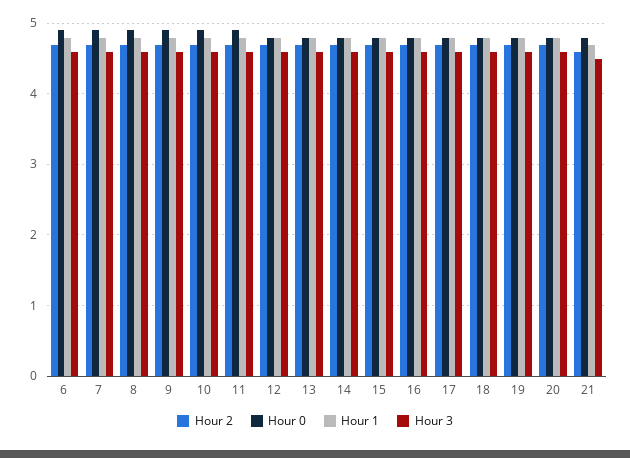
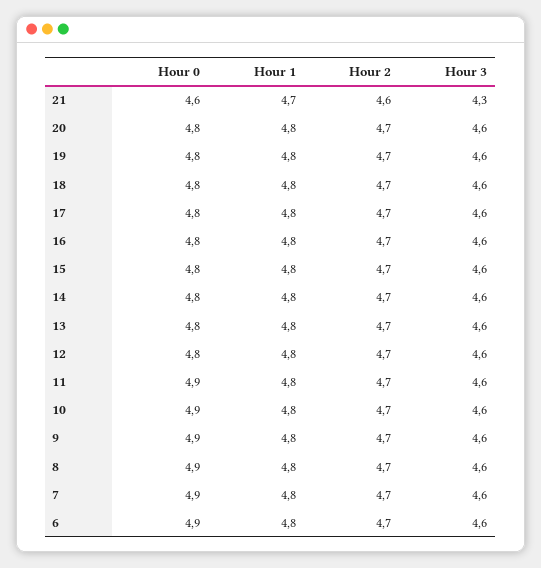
Hour 0, 21: 4.8 -> 4.6
Hour 3, 21: 4.5 -> 4.3

